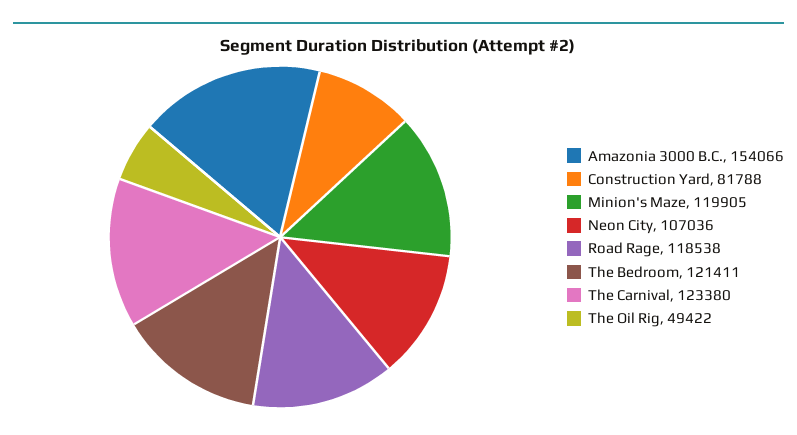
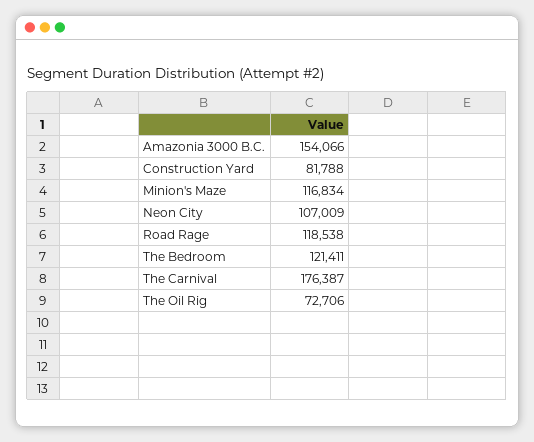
Minion's Maze: 119905 -> 116834
Neon City: 107036 -> 107009
The Carnival: 123380 -> 176387
The Oil Rig: 49422 -> 72706

